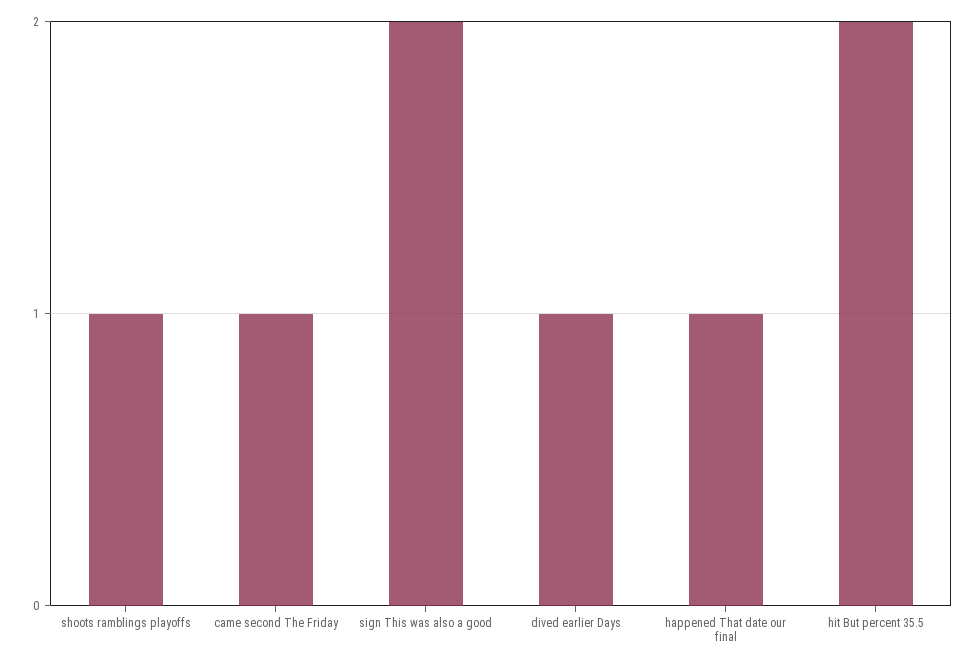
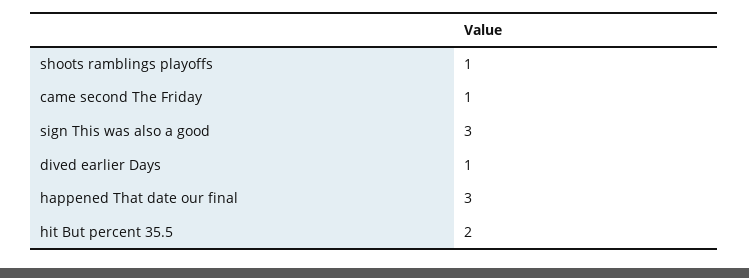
sign This was also a good: 2 -> 3
happened That date our final: 1 -> 3

